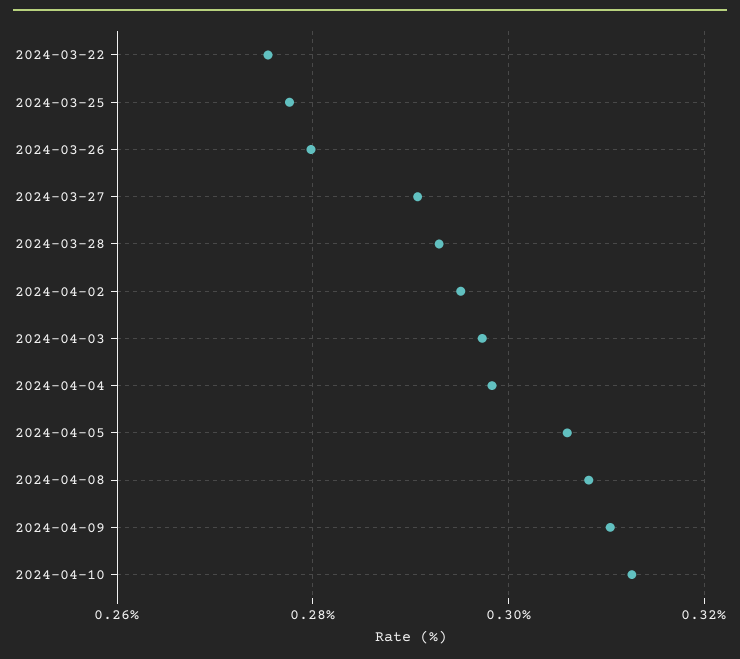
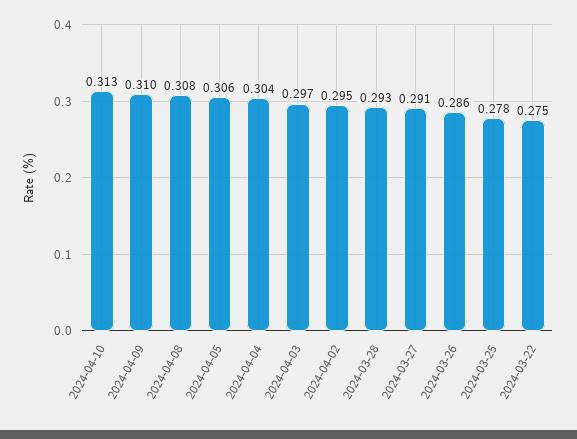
2024-03-26: 0.28 -> 0.286
2024-04-04: 0.298 -> 0.304

